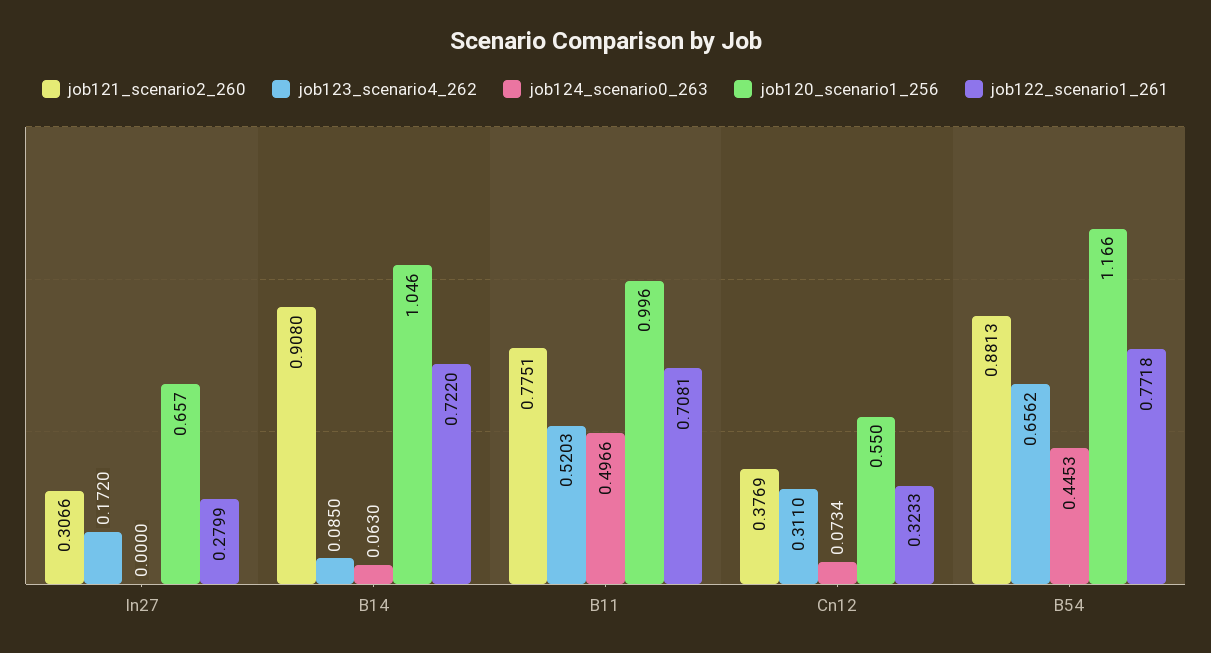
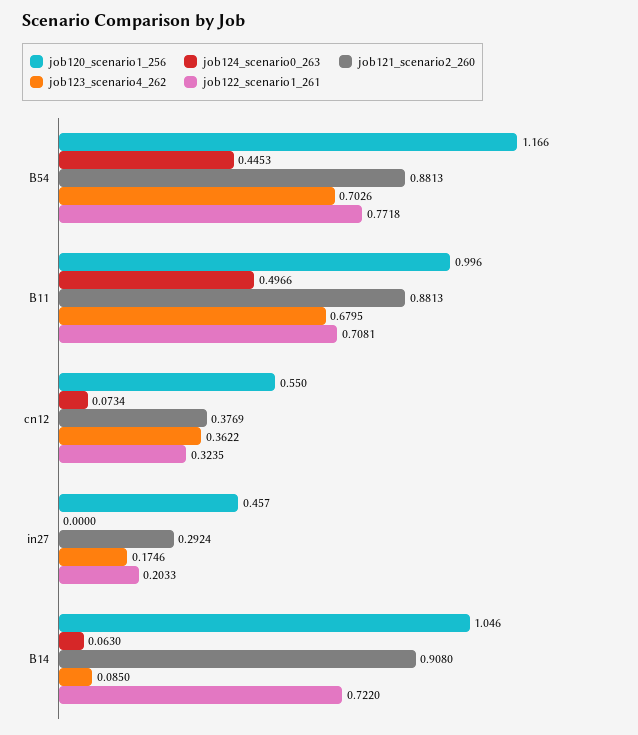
job121_scenario2_260, In27: 0.3066 -> 0.2924
job123_scenario4_262, In27: 0.172 -> 0.1746
job120_scenario1_256, In27: 0.657 -> 0.457
job122_scenario1_261, In27: 0.2799 -> 0.2033
job121_scenario2_260, B11: 0.7751 -> 0.8813
job123_scenario4_262, B11: 0.5203 -> 0.6795
job123_scenario4_262, Cn12: 0.311 -> 0.3622
job122_scenario1_261, Cn12: 0.3233 -> 0.3235
job123_scenario4_262, B54: 0.6562 -> 0.7026

